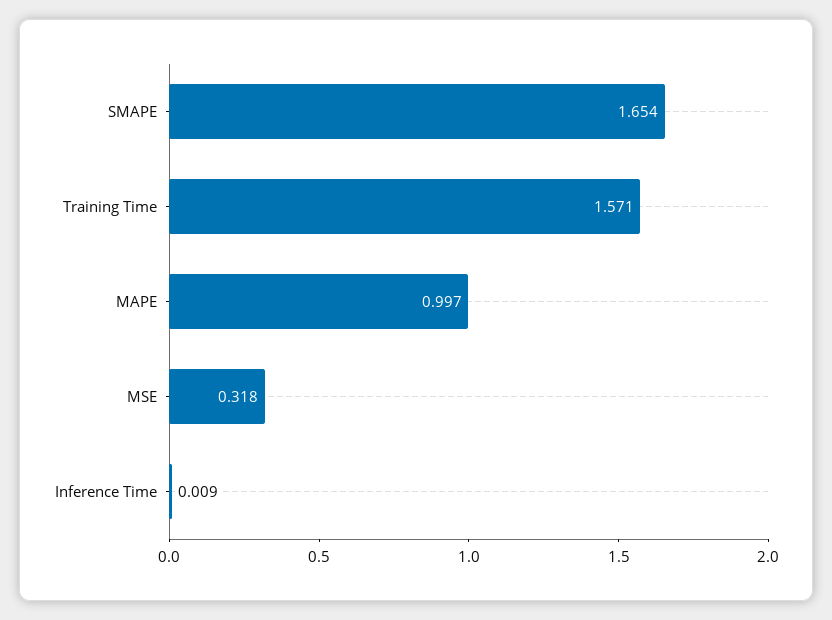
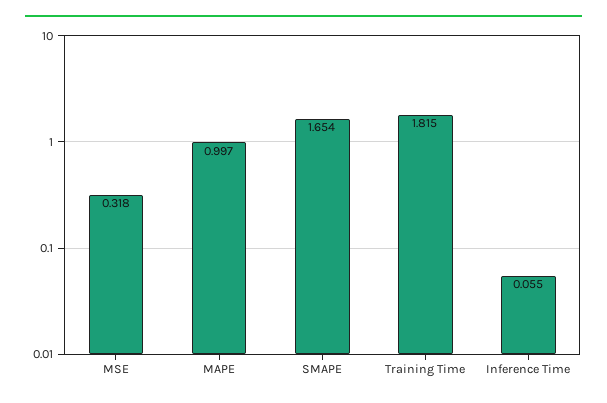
Training Time: 1.571 -> 1.815
Inference Time: 0.009 -> 0.055

